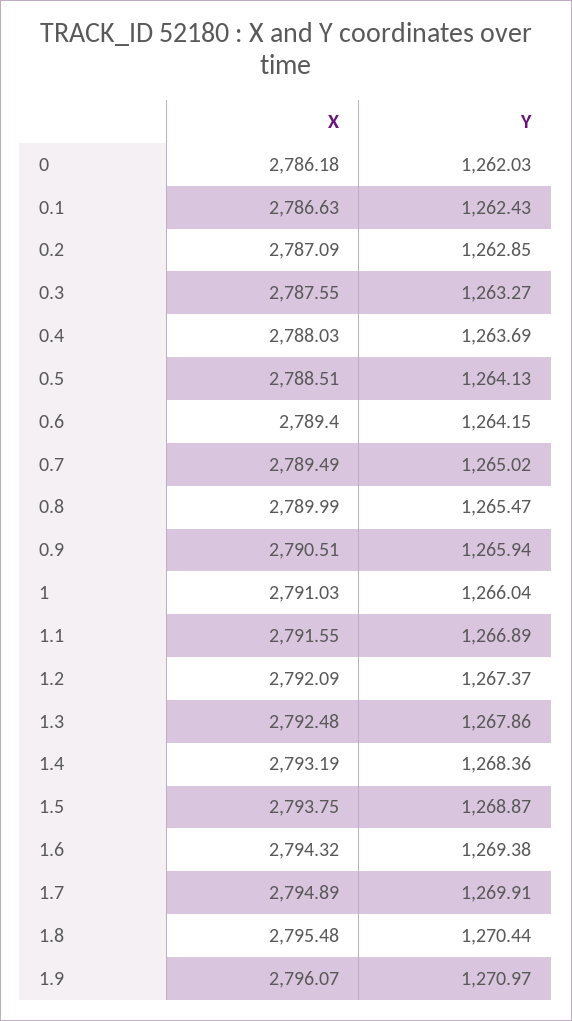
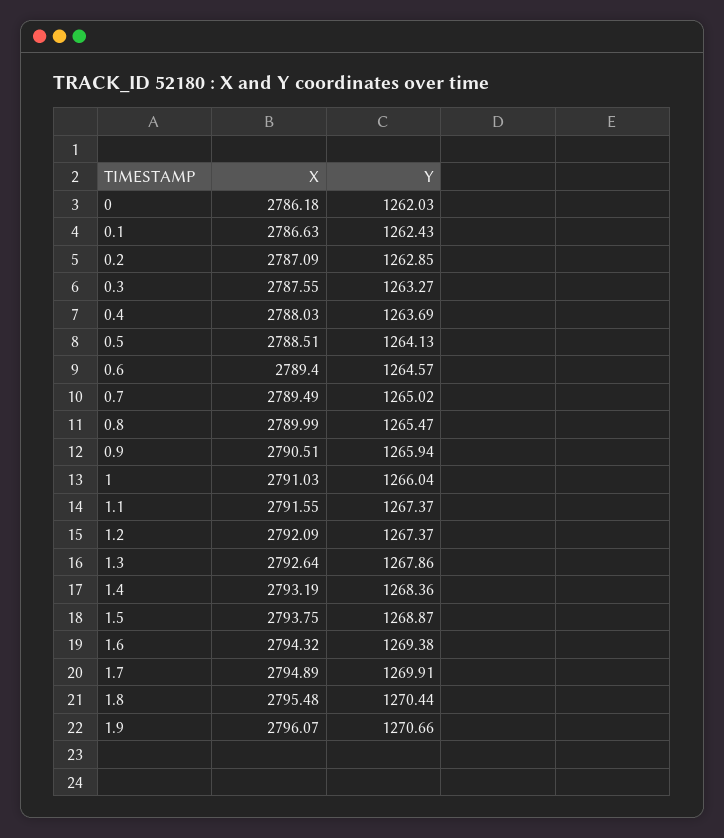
Y, 0.6: 1264.15 -> 1264.57
Y, 1.1: 1266.89 -> 1267.37
X, 1.3: 2792.48 -> 2792.64
Y, 1.9: 1270.97 -> 1270.66

